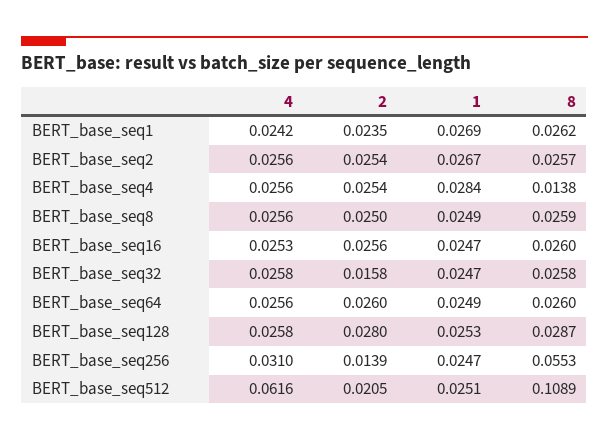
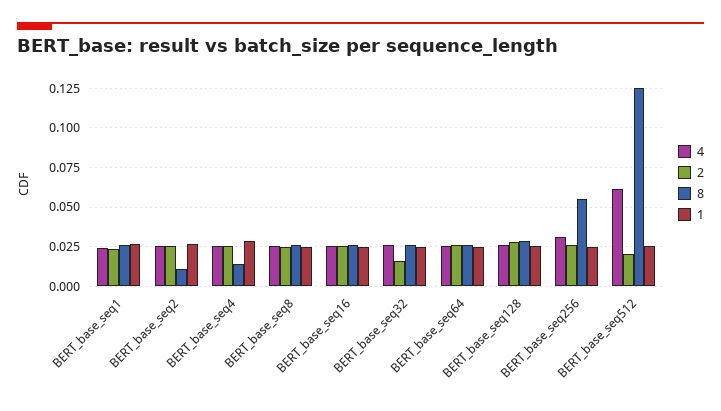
8, BERT_base_seq2: 0.0257 -> 0.01
2, BERT_base_seq256: 0.0139 -> 0.025
8, BERT_base_seq512: 0.1089 -> 0.125

